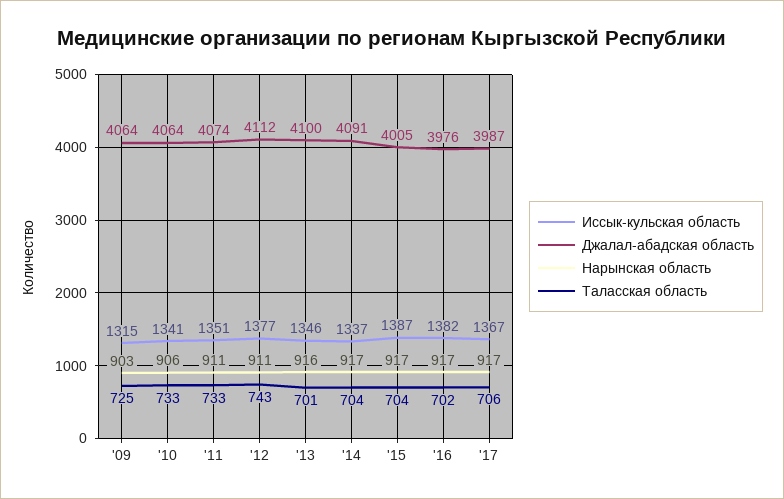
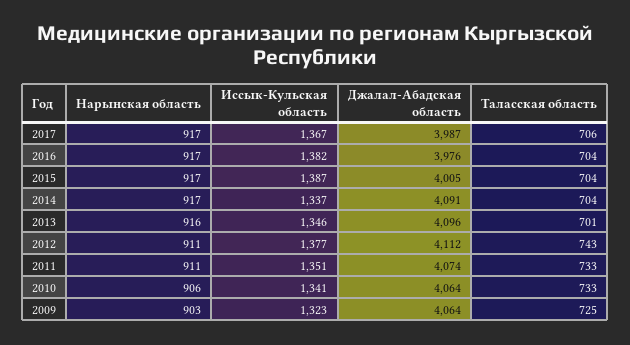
Иссык-кульская область, '09: 1315 -> 1323
Джалал-абадская область, '13: 4100 -> 4096
Таласская область, '16: 702 -> 704

